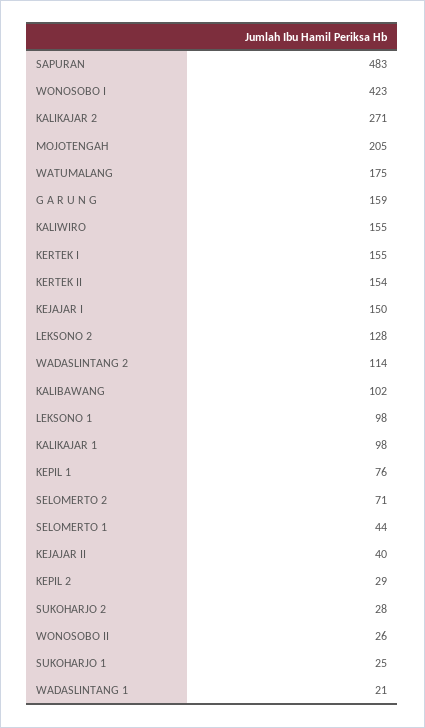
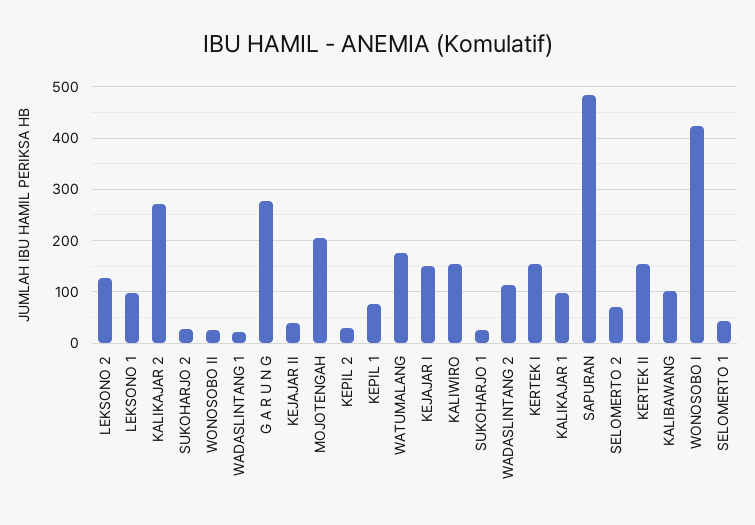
G A R U N G: 159 -> 280

